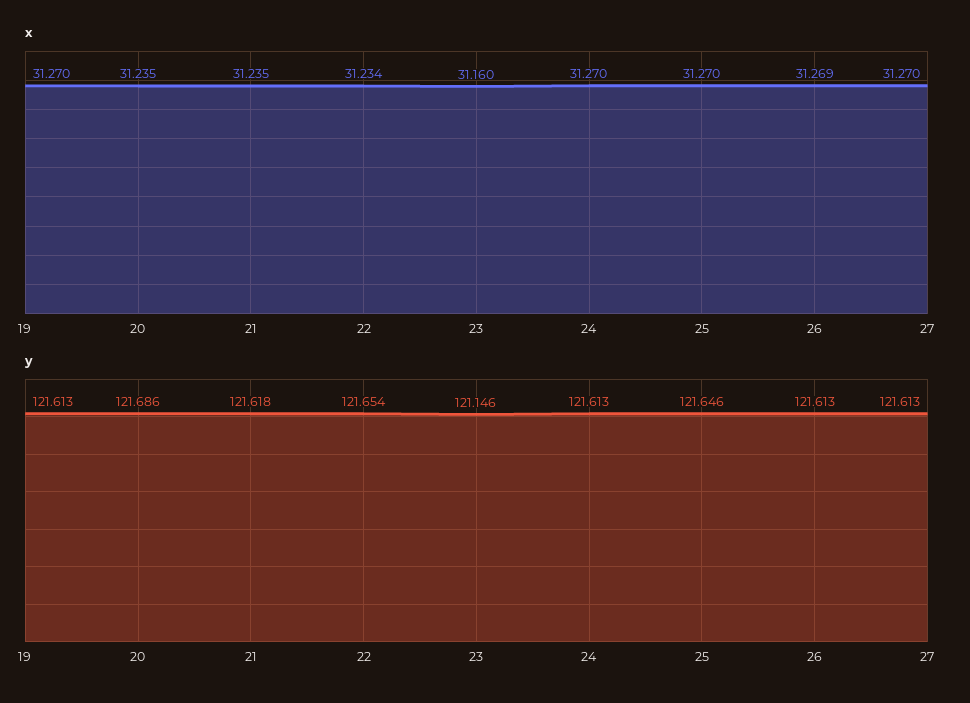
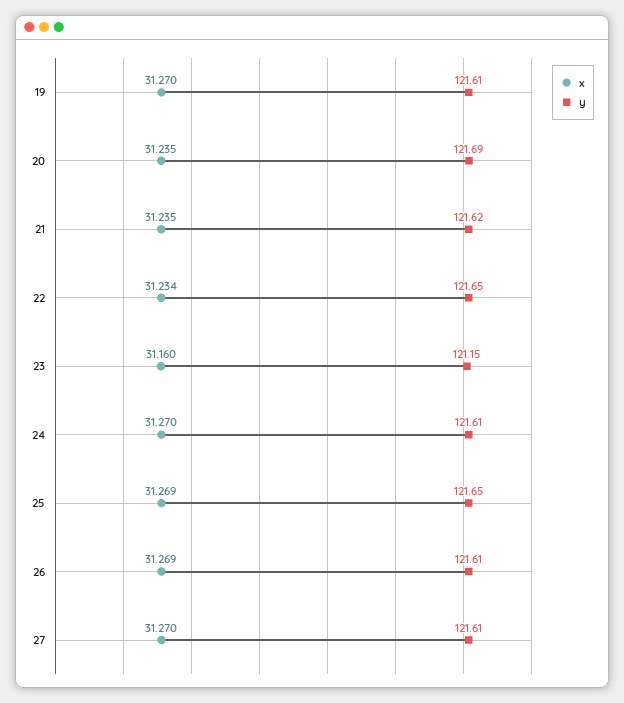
x, 25: 31.27 -> 31.269

